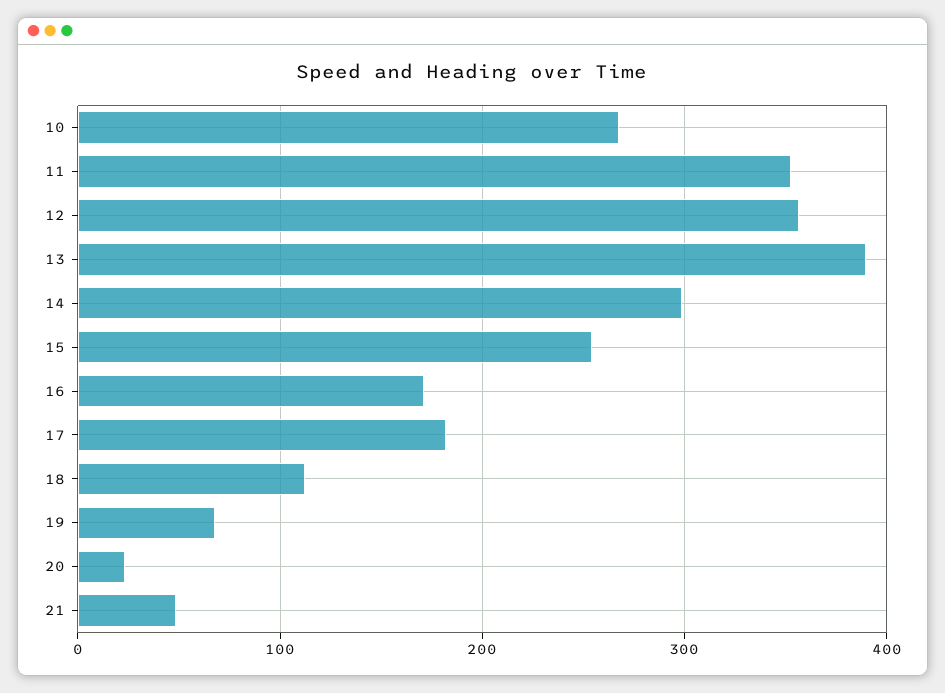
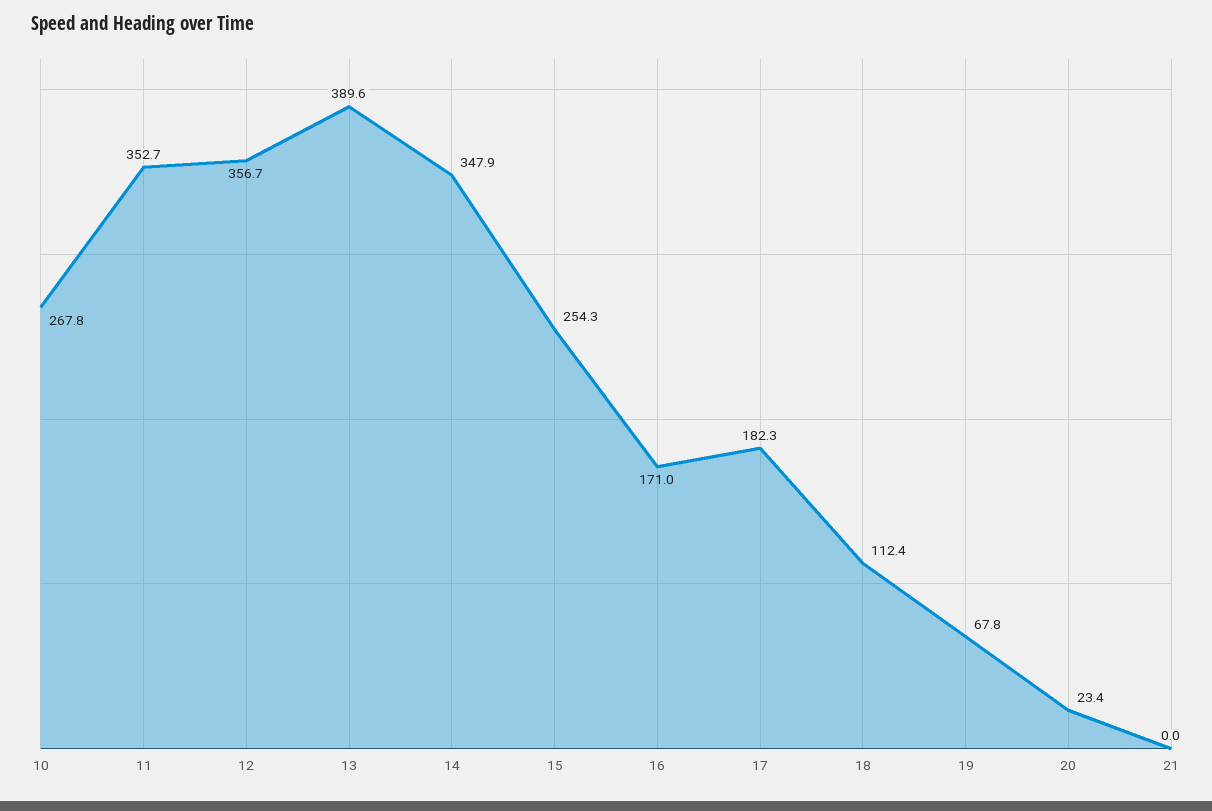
14: 300 -> 347.9
21: 50 -> 0

